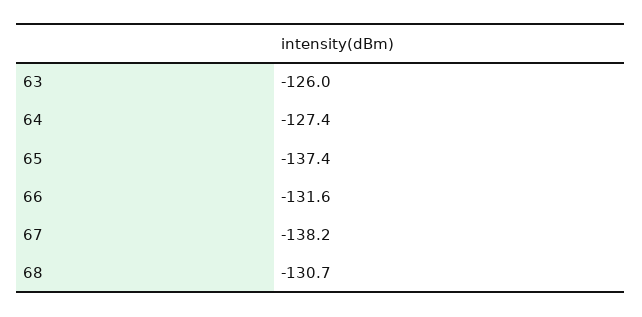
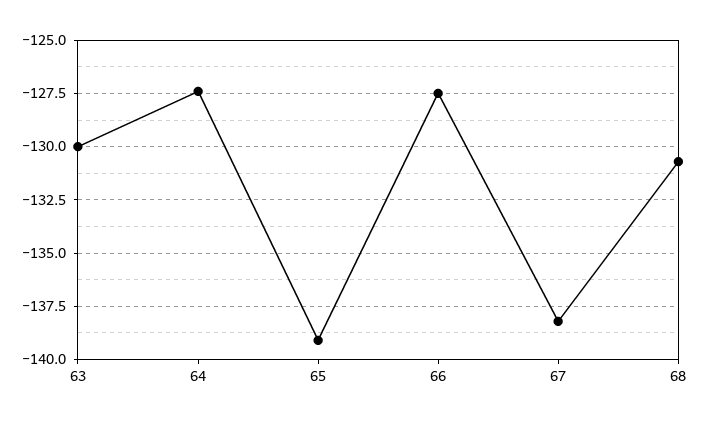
63: -126 -> -130
65: -137.4 -> -139
66: -131.6 -> -127.5

